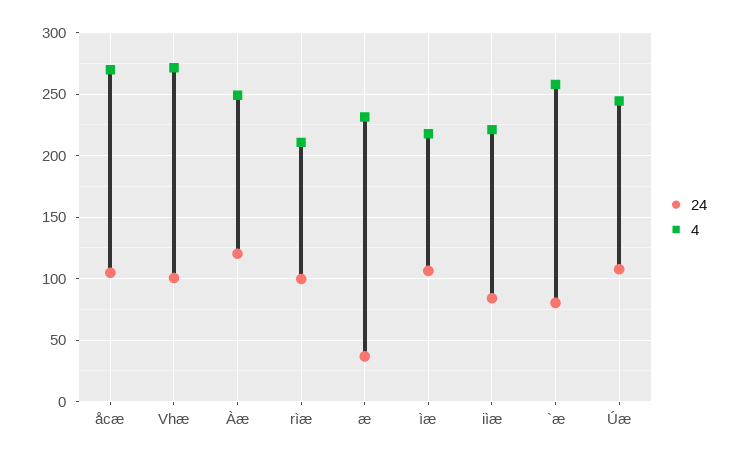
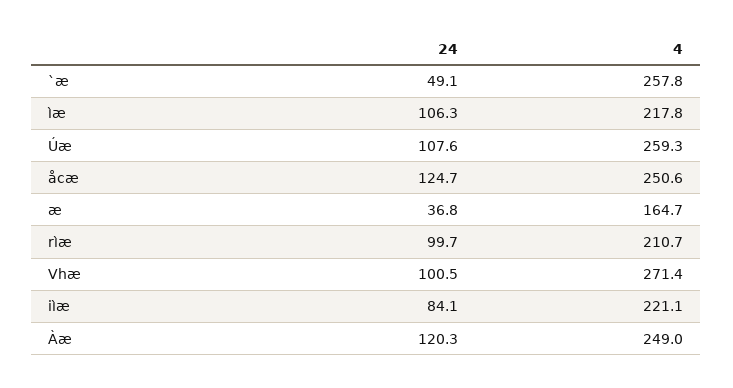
24, åcæ: 105 -> 124.7
4, åcæ: 270 -> 250.6
4, æ: 230 -> 164.7
24, `æ: 80 -> 49.1
4, Úæ: 245 -> 259.3

